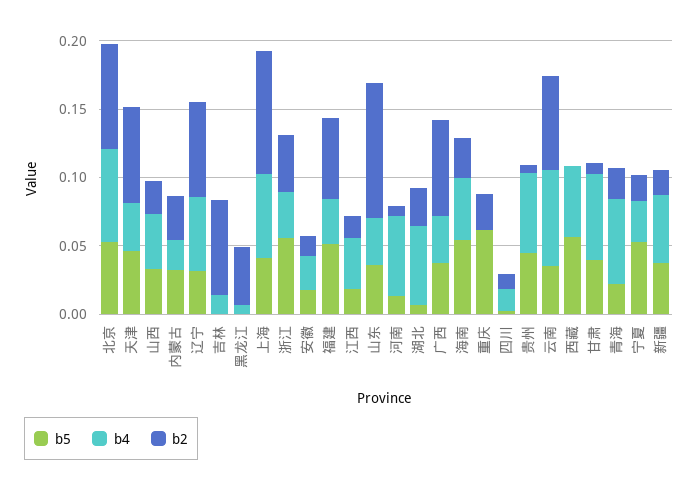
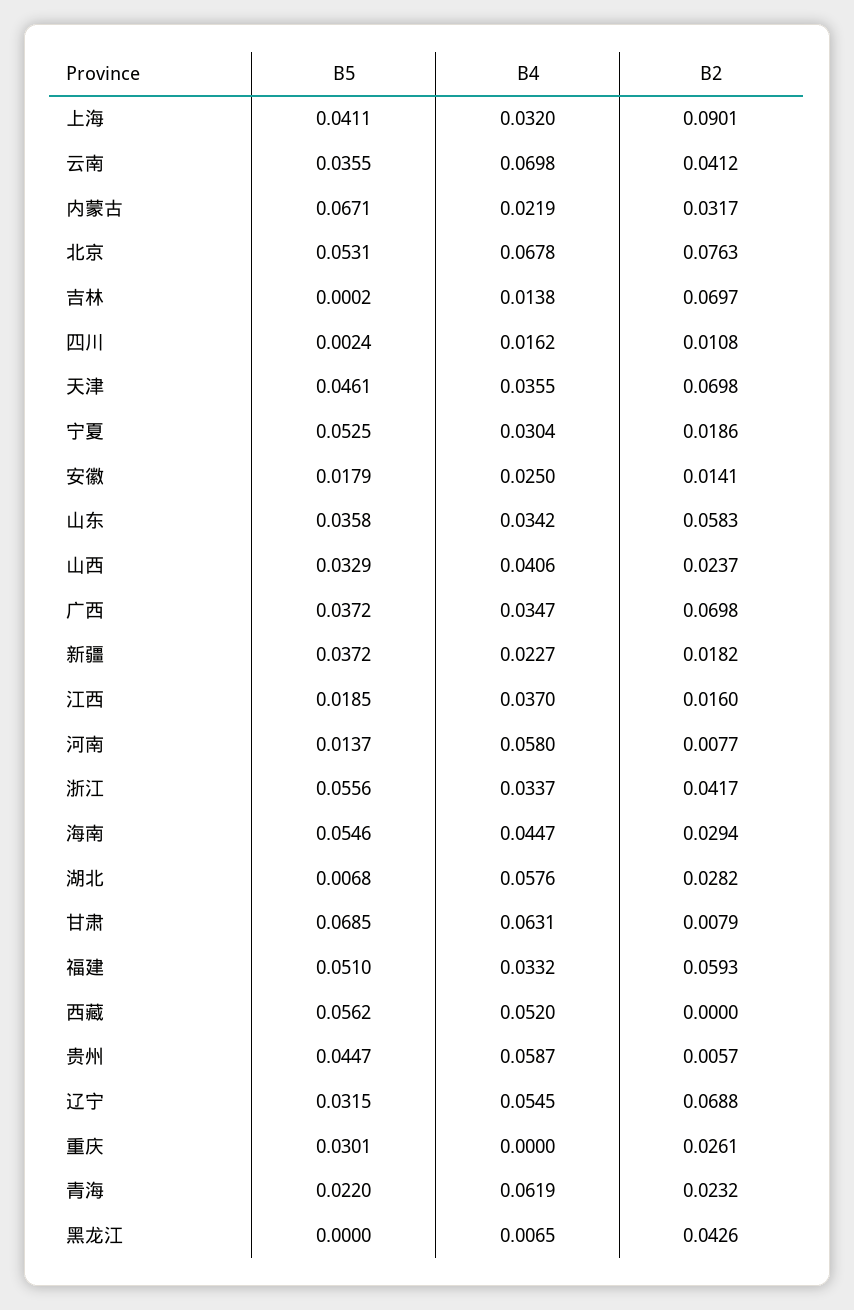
b5, 内蒙古: 0.03 -> 0.0671
b4, 上海: 0.06 -> 0.032
b2, 山东: 0.1 -> 0.0583
b5, 重庆: 0.06 -> 0.0301
b2, 云南: 0.07 -> 0.0412
b5, 甘肃: 0.04 -> 0.0685
b4, 新疆: 0.05 -> 0.0227

